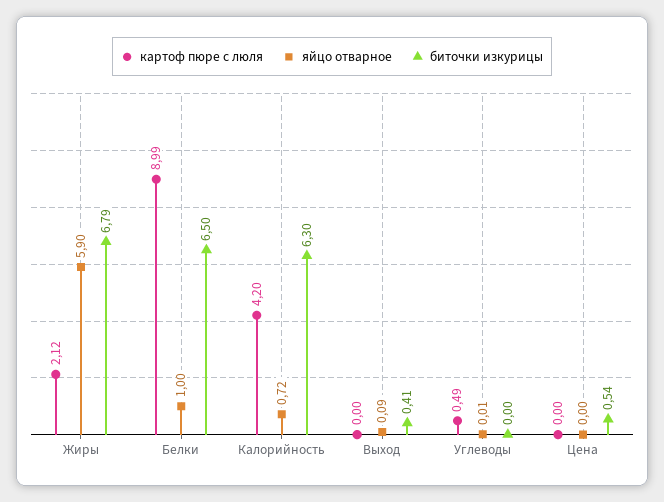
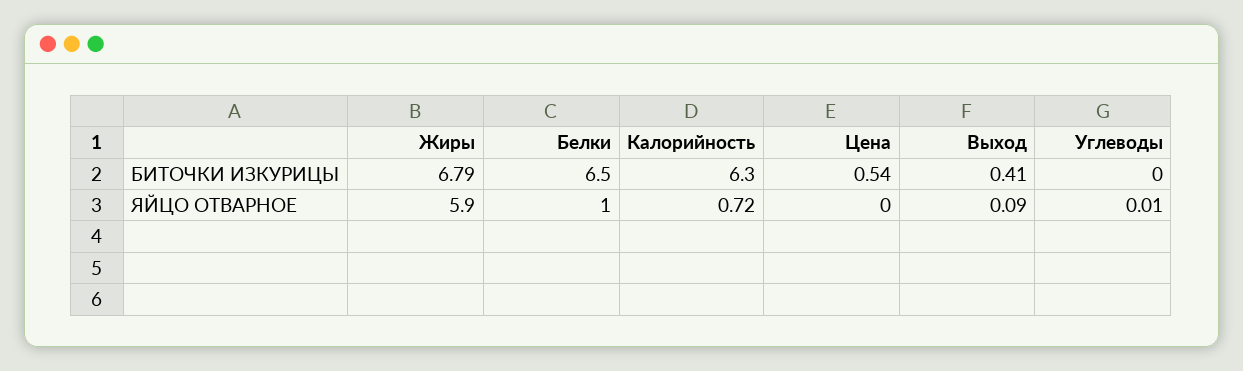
картоф пюре с люля, Жиры: 2.12 -> none
картоф пюре с люля, Белки: 8.99 -> none
картоф пюре с люля, Калорийность: 4.2 -> none
картоф пюре с люля, Выход: 0 -> none
картоф пюре с люля, Углеводы: 0.49 -> none
картоф пюре с люля, Цена: 0 -> none

